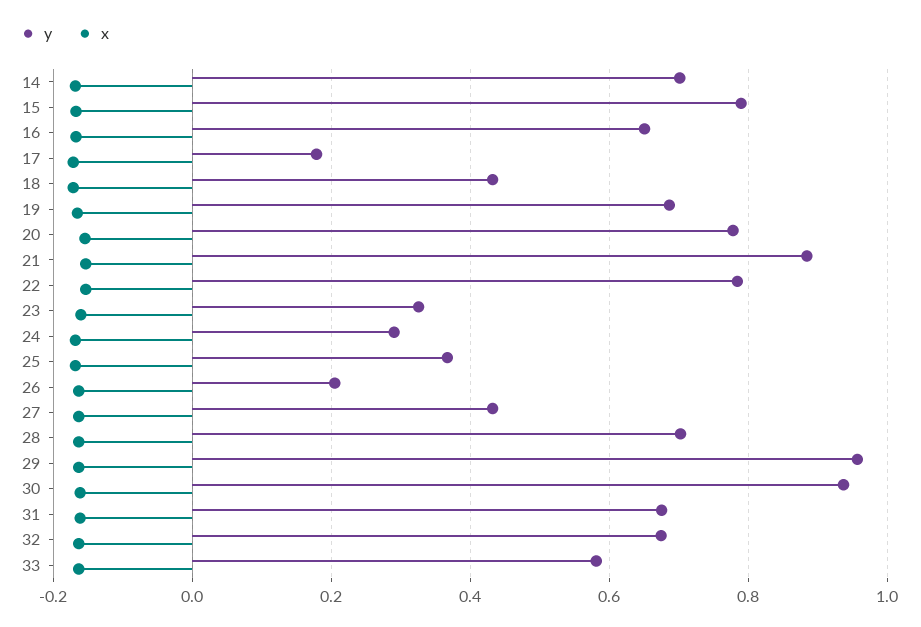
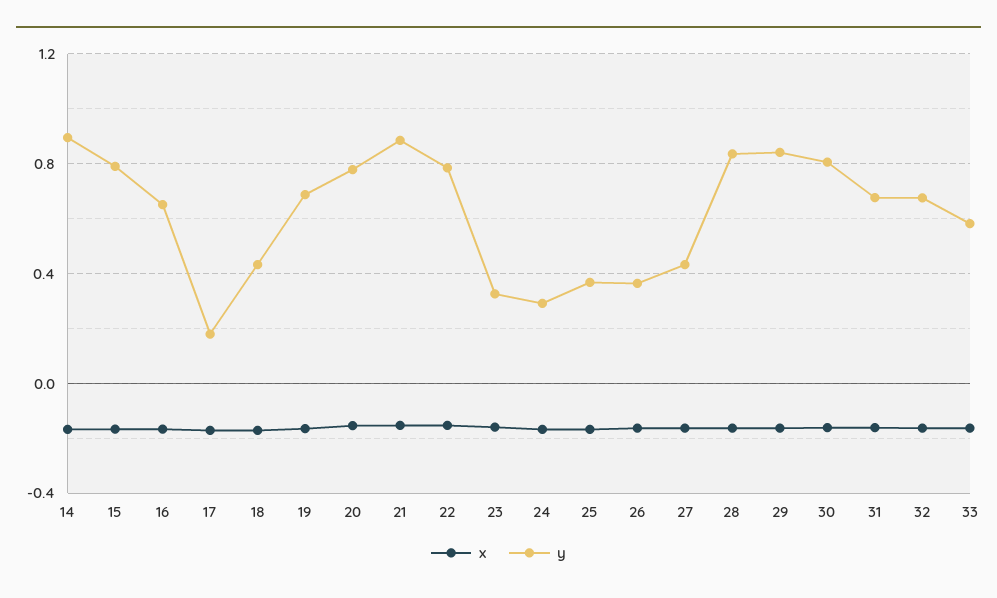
y, 14: 0.7 -> 0.9
y, 26: 0.2 -> 0.35
y, 28: 0.7 -> 0.85
y, 29: 0.96 -> 0.85
y, 30: 0.94 -> 0.8

